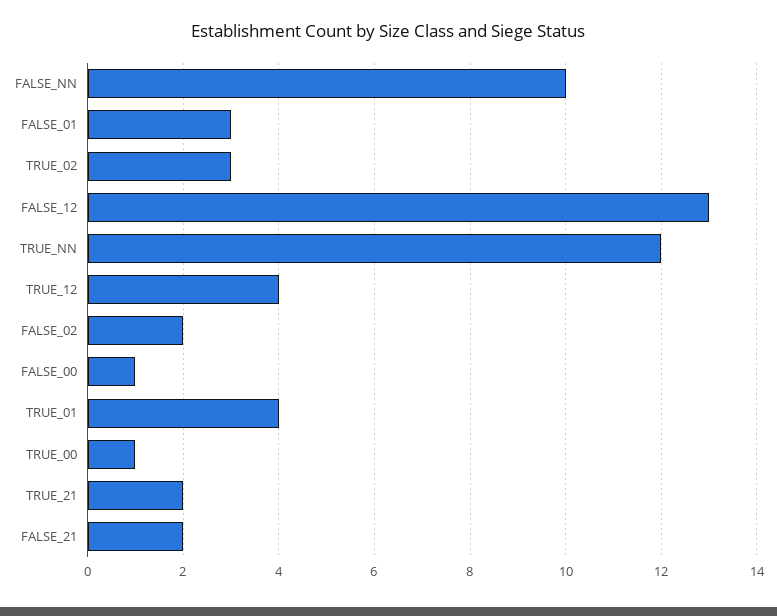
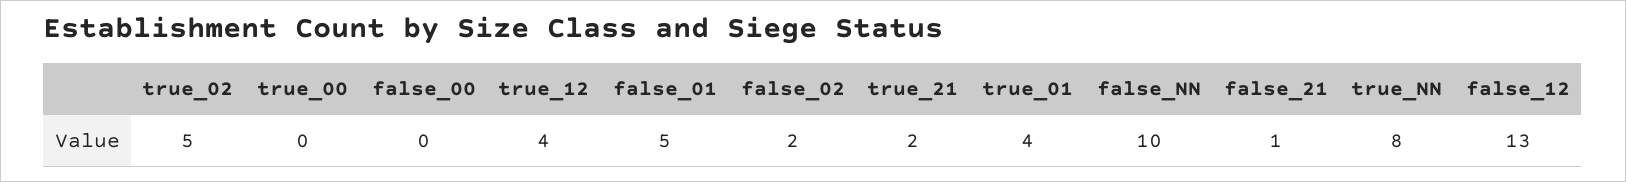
FALSE_01: 3 -> 5
TRUE_02: 3 -> 5
TRUE_NN: 12 -> 8
FALSE_00: 1 -> 0
TRUE_00: 1 -> 0
FALSE_21: 2 -> 1

